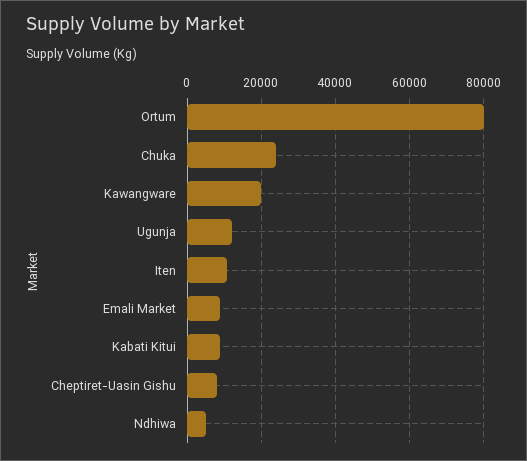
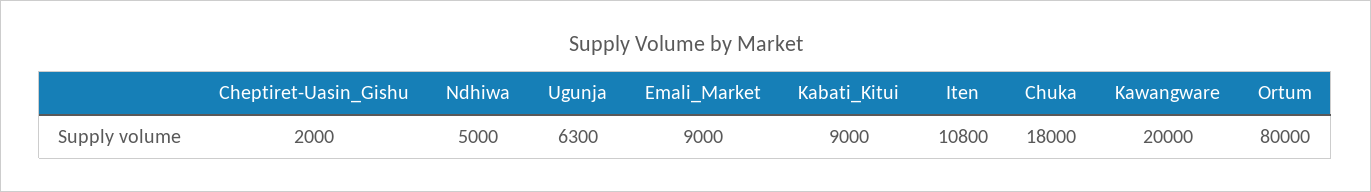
Chuka: 24000 -> 18000
Ugunja: 12000 -> 6300
Cheptiret-Uasin Gishu: 8000 -> 2000

